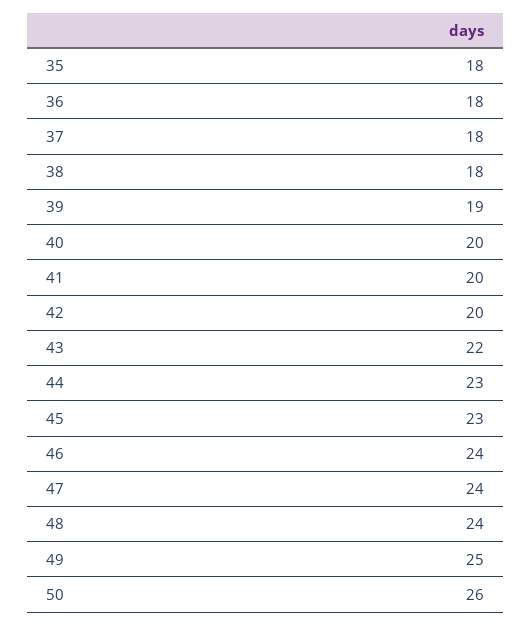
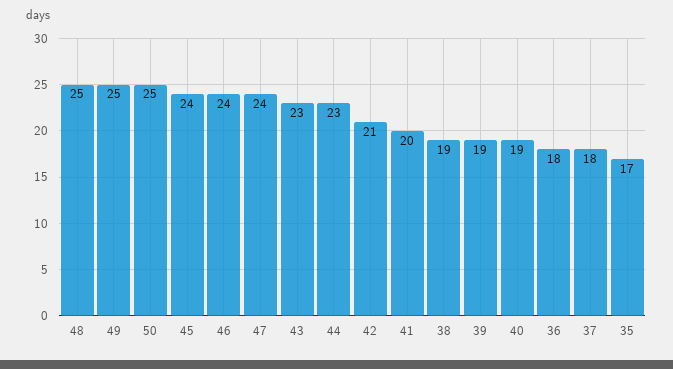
35: 18 -> 17
38: 18 -> 19
40: 20 -> 19
42: 20 -> 21
43: 22 -> 23
45: 23 -> 24
48: 24 -> 25
50: 26 -> 25

